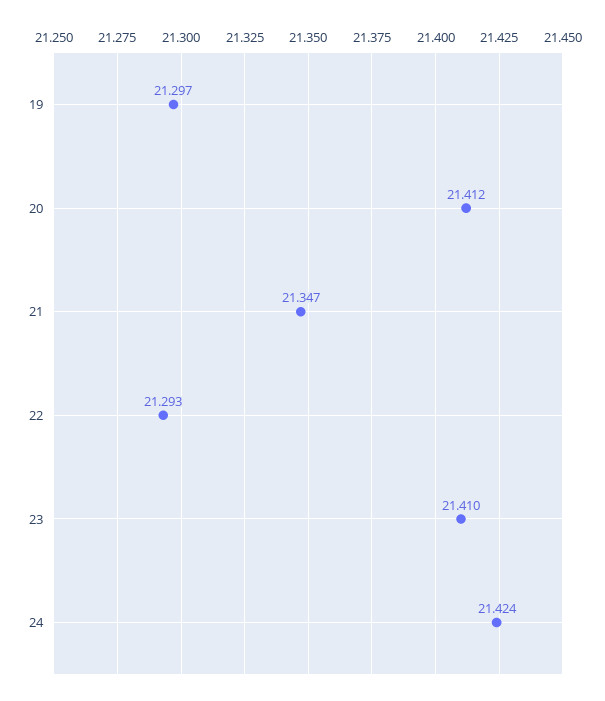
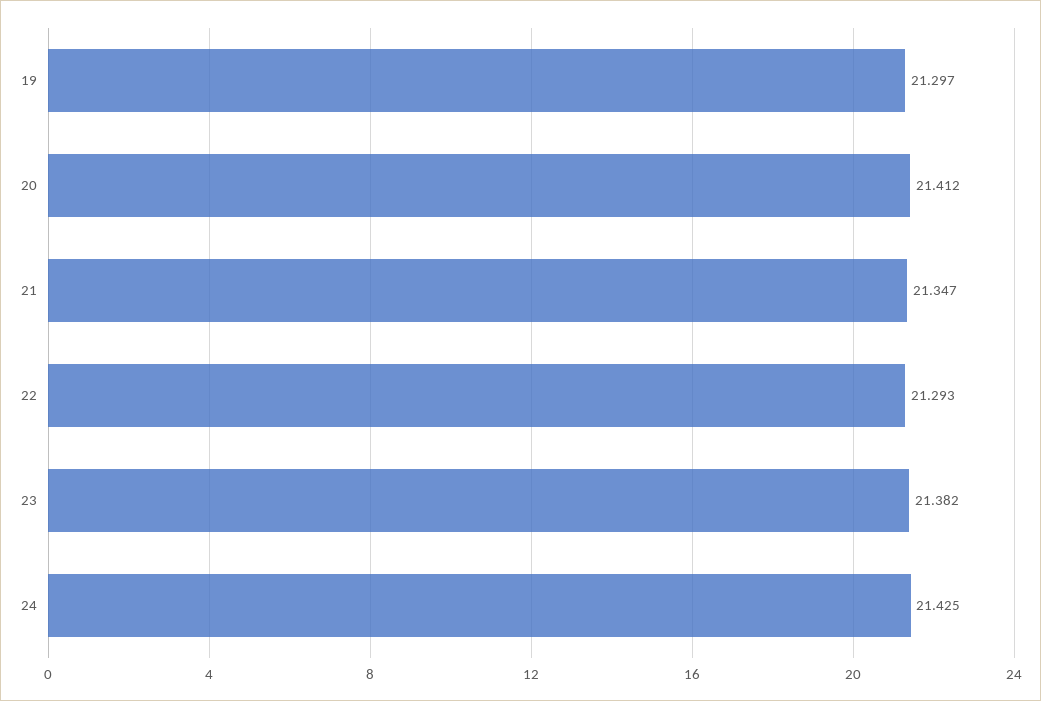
23: 21.41 -> 21.382
24: 21.424 -> 21.425

